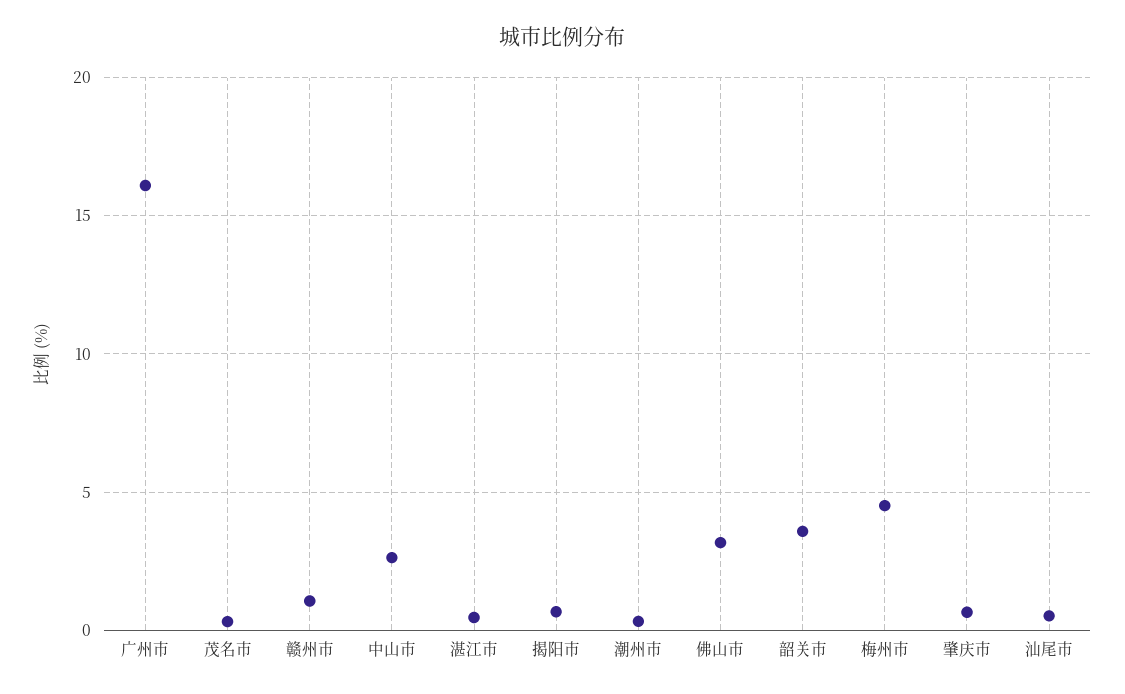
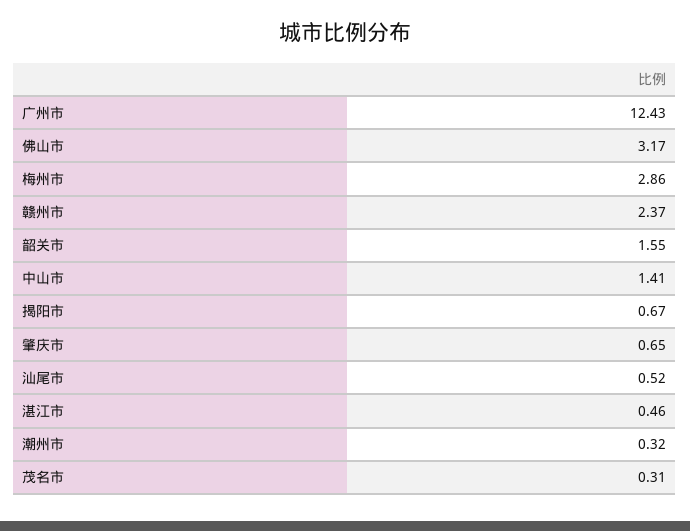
广州市: 16 -> 12.43
赣州市: 1 -> 2.37
中山市: 2.5 -> 1.41
韶关市: 3.5 -> 1.55
梅州市: 4.5 -> 2.86

